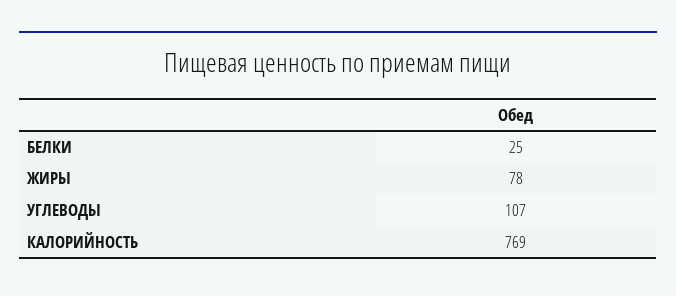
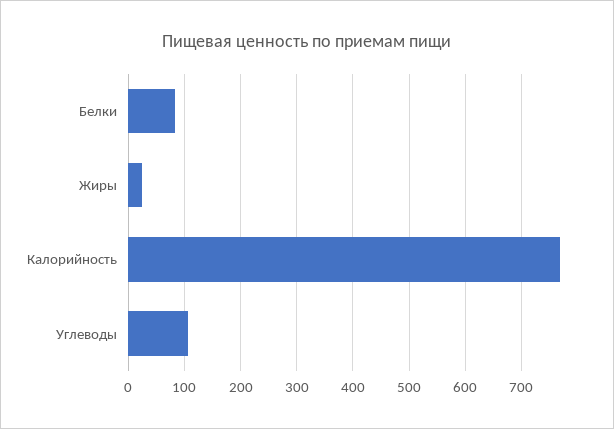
БЕЛКИ: 25 -> 80
ЖИРЫ: 78 -> 20

